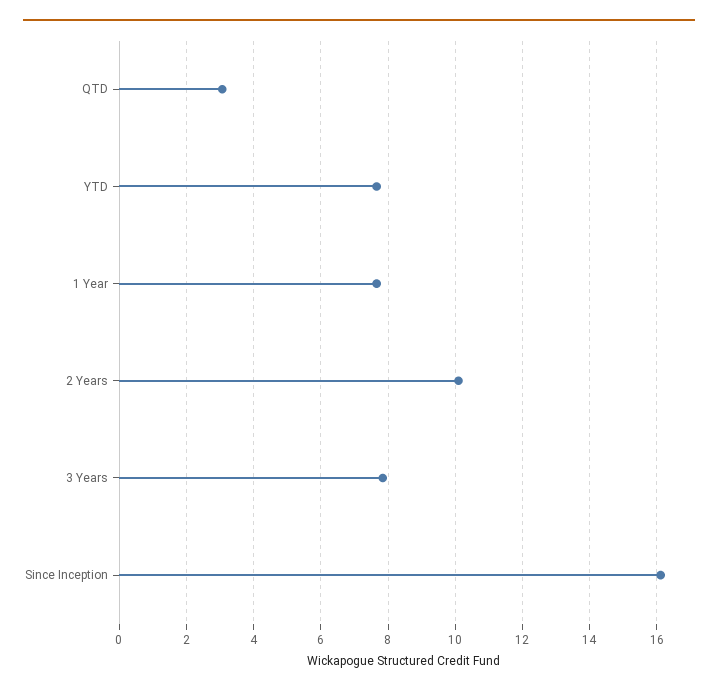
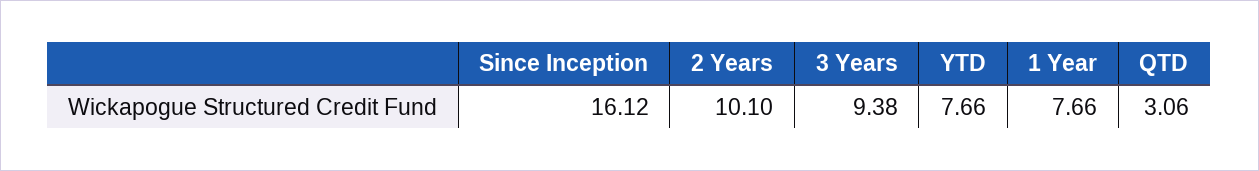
3 Years: 7.8 -> 9.38

